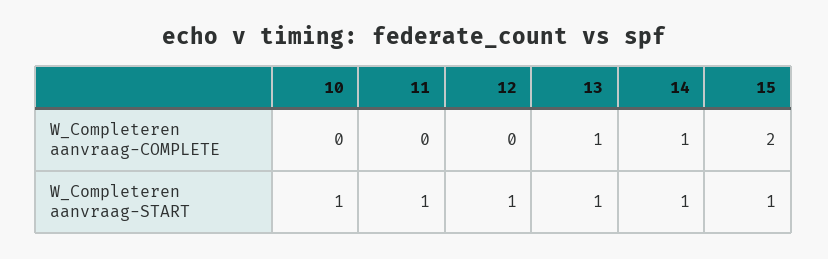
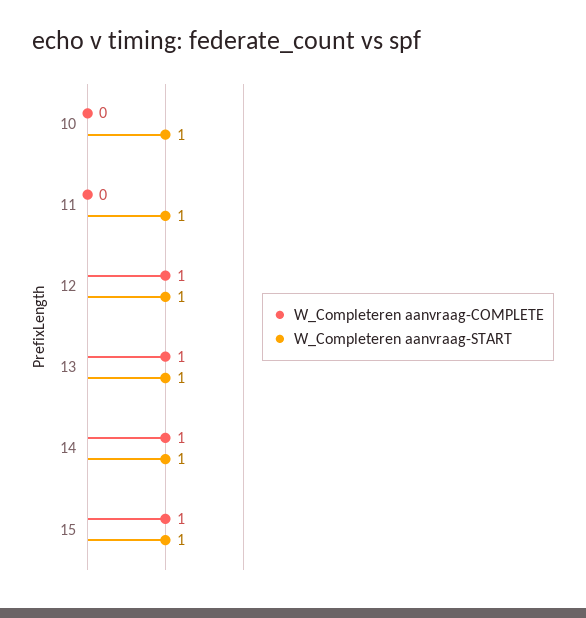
W_Completeren aanvraag-COMPLETE, 12: 0 -> 1
W_Completeren aanvraag-COMPLETE, 15: 2 -> 1

